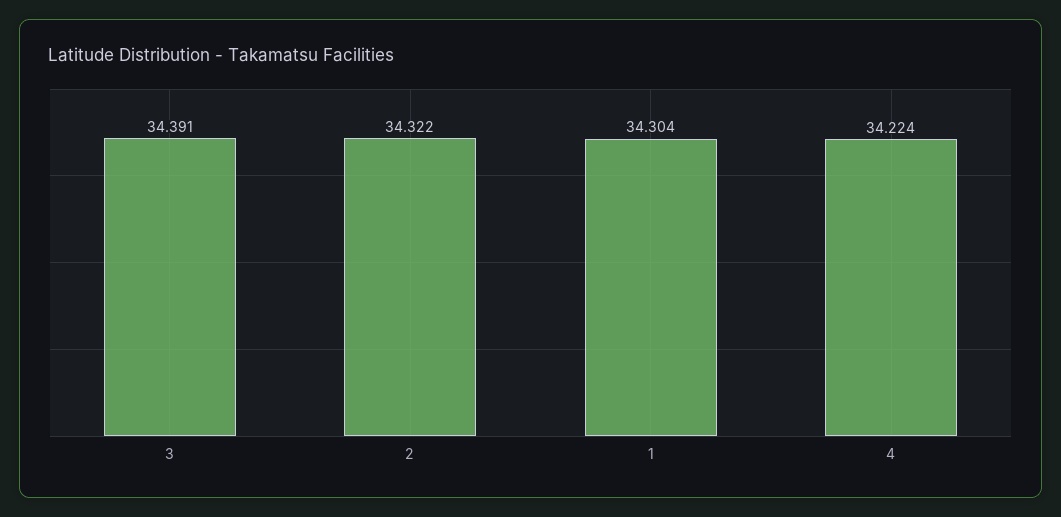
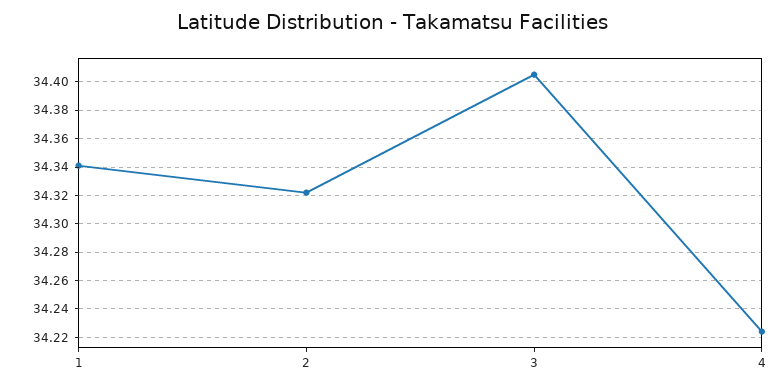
3: 34.391 -> 34.405
1: 34.304 -> 34.34

